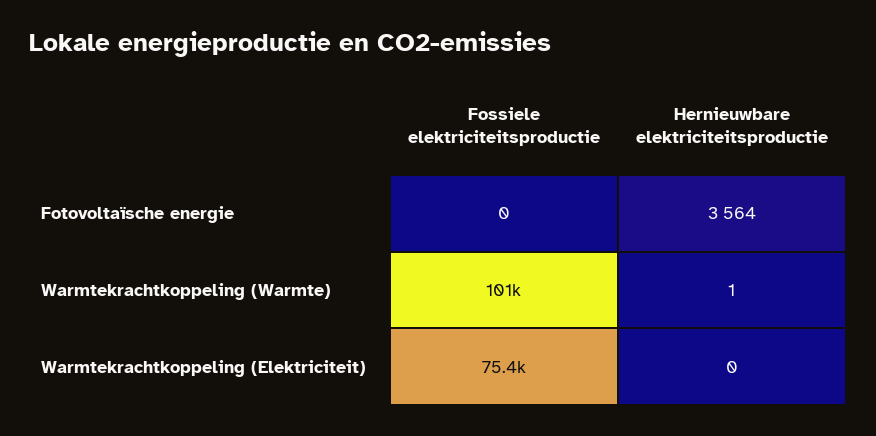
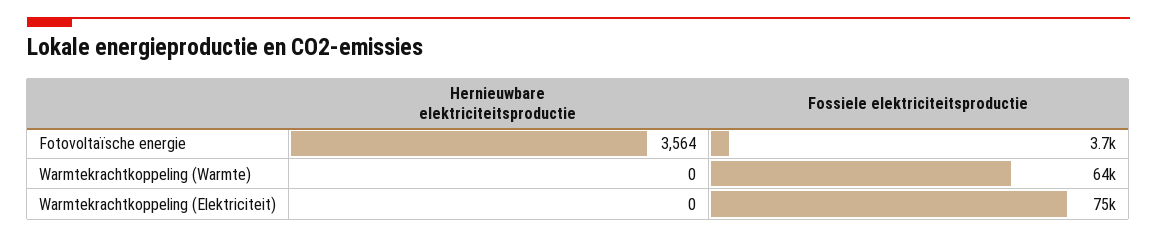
Fossiele elektriciteitsproductie, Fotovoltaïsche energie: 0 -> 3700
Fossiele elektriciteitsproductie, Warmtekrachtkoppeling (Warmte): 101000 -> 64000
Hernieuwbare elektriciteitsproductie, Warmtekrachtkoppeling (Warmte): 1 -> 0

